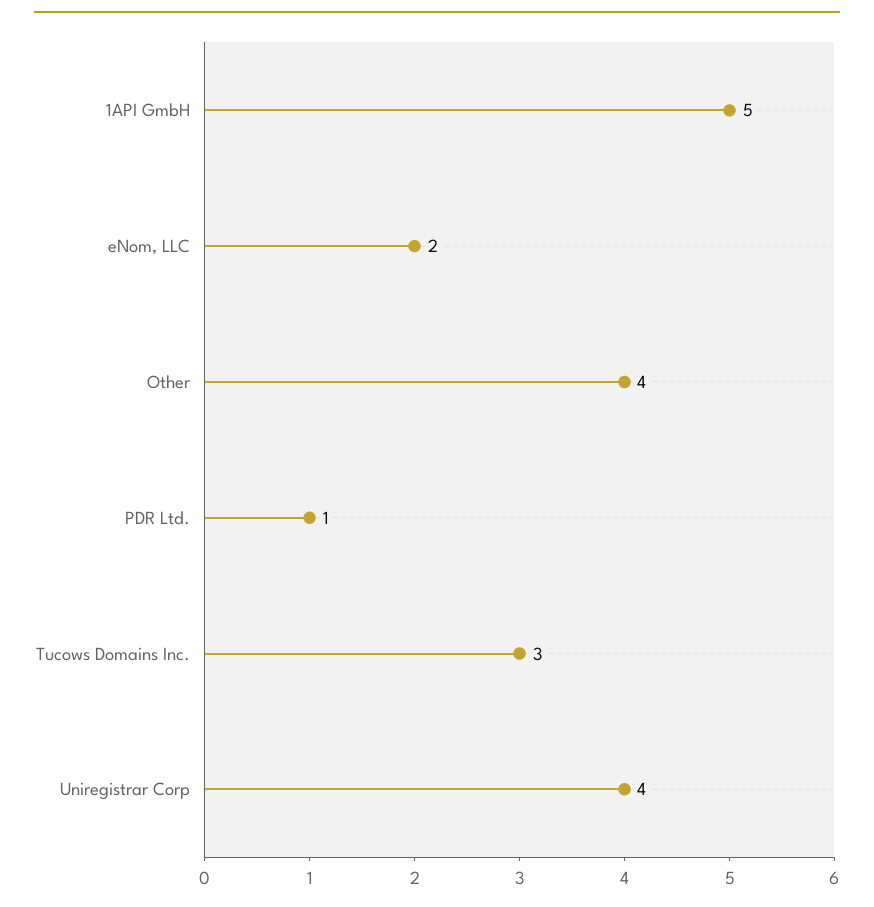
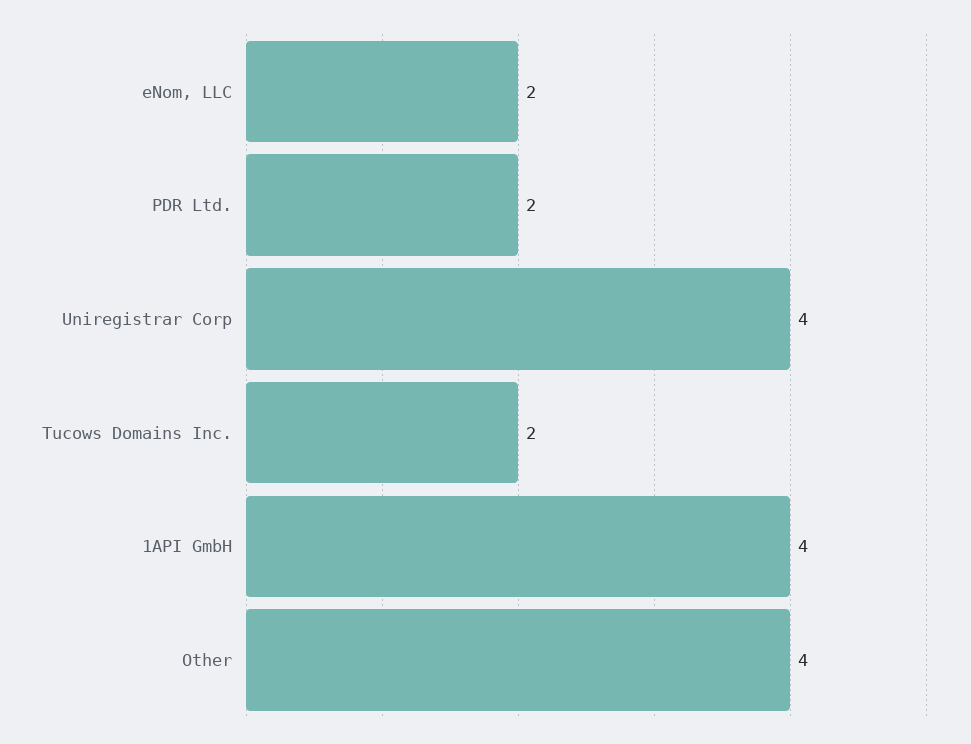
1API GmbH: 5 -> 4
PDR Ltd.: 1 -> 2
Tucows Domains Inc.: 3 -> 2

